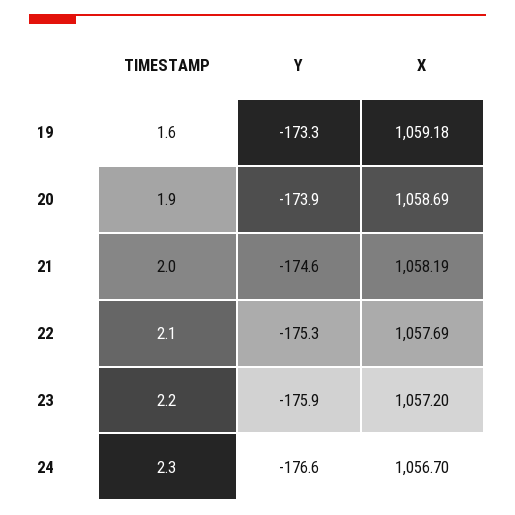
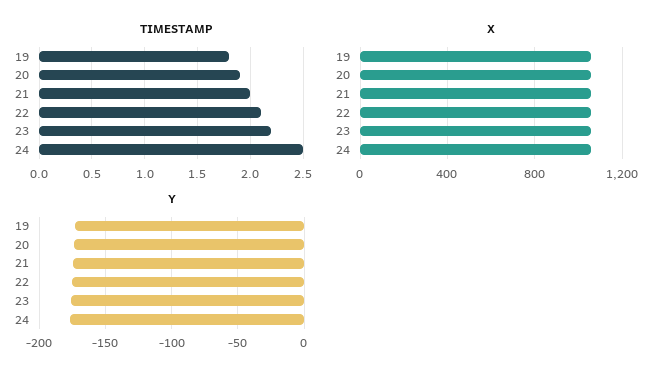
TIMESTAMP, 19: 1.6 -> 1.8
TIMESTAMP, 24: 2.3 -> 2.5

